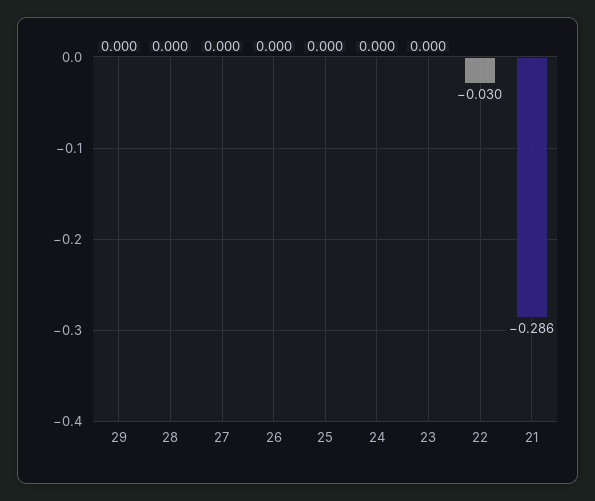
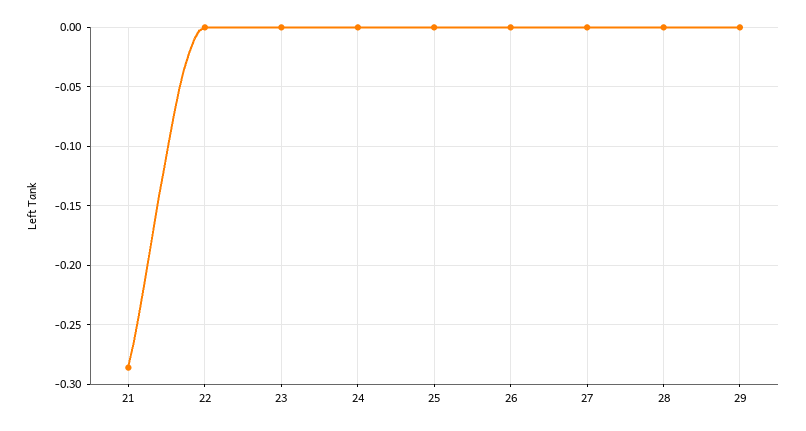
22: -0.03 -> 0

